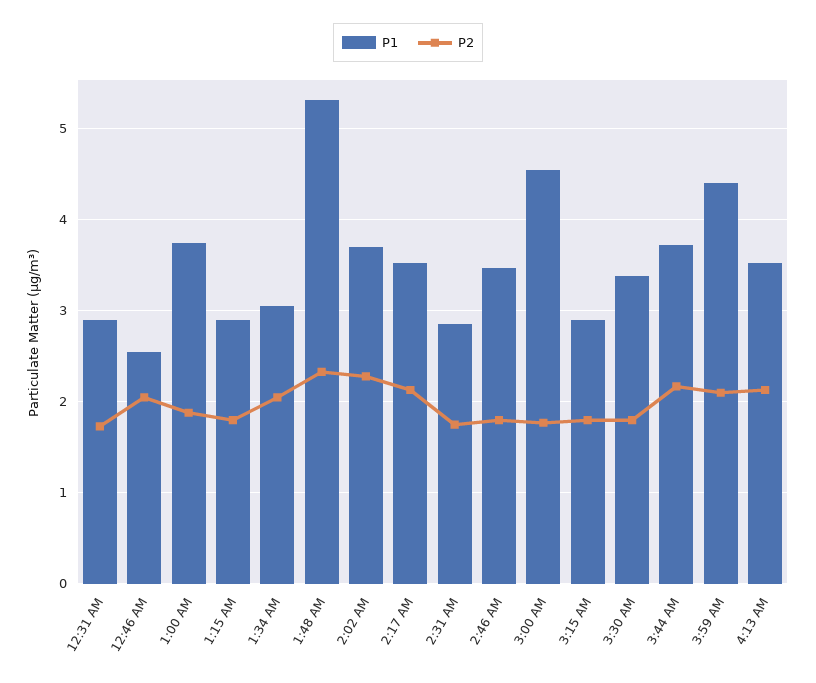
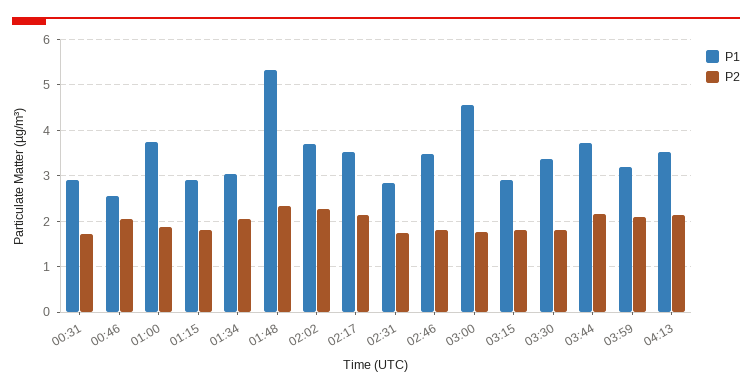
P1, 3:59 AM: 4.4 -> 3.2

